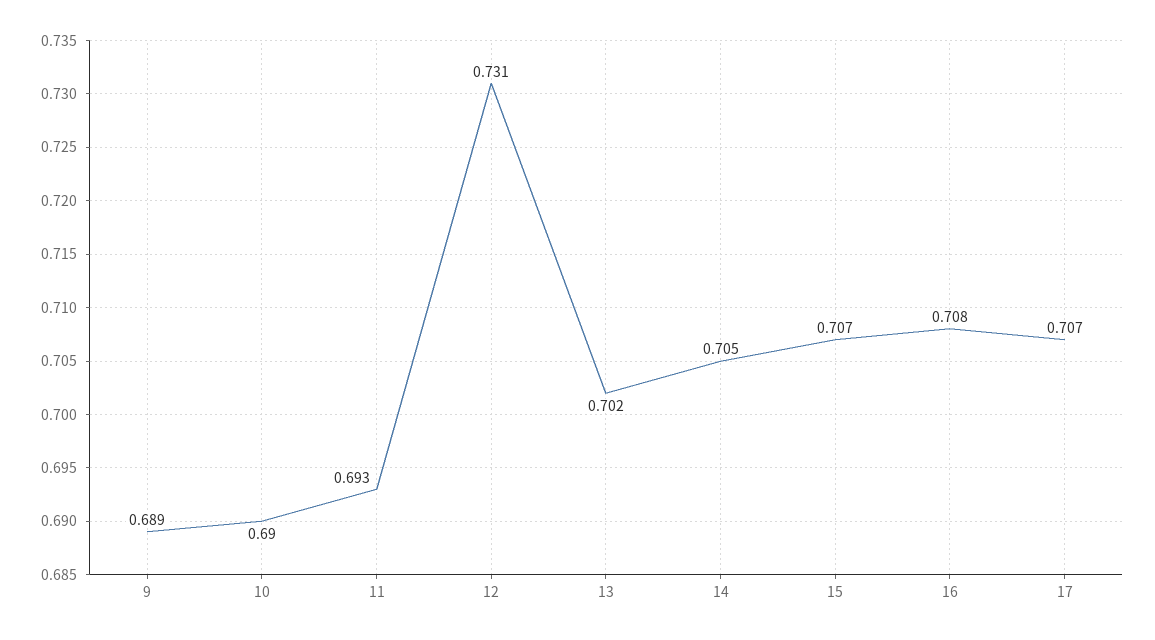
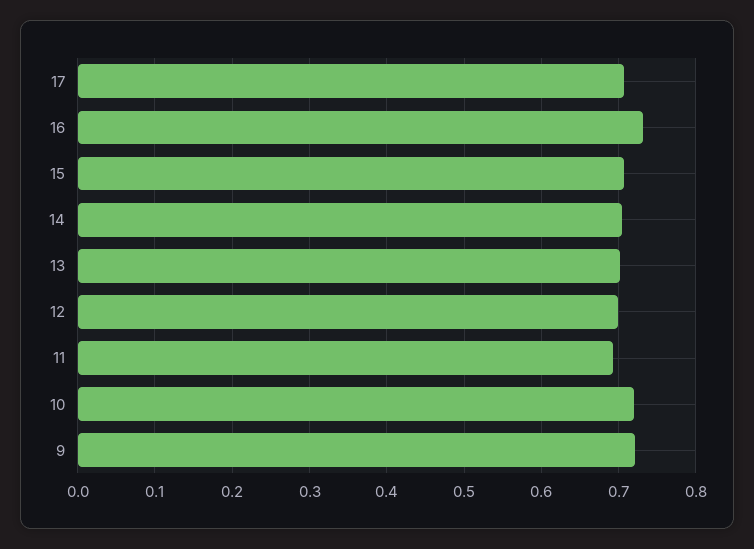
9: 0.689 -> 0.72
10: 0.69 -> 0.72
12: 0.731 -> 0.7
16: 0.708 -> 0.73

